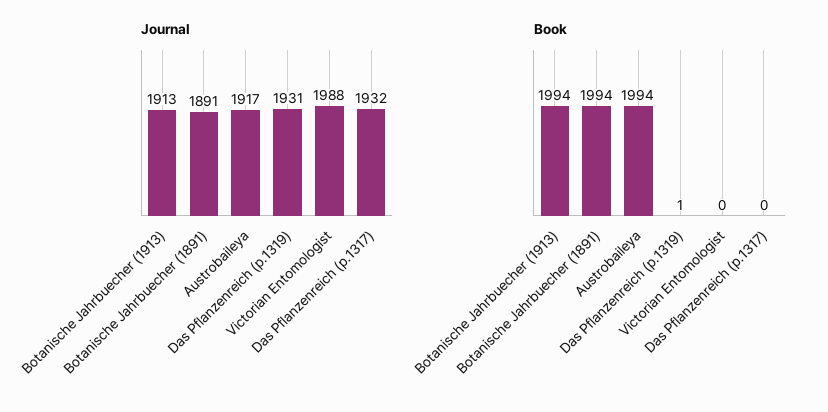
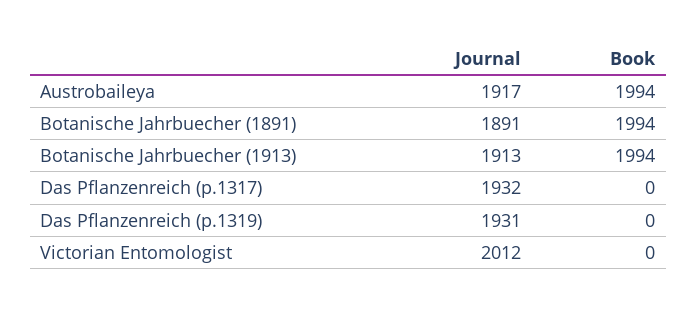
Journal, Victorian Entomologist: 1988 -> 2012
Book, Das Pflanzenreich (p.1319): 1 -> 0

